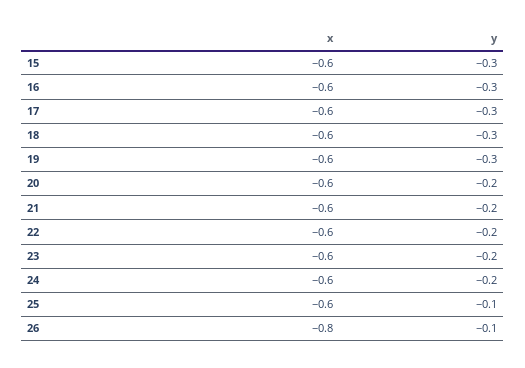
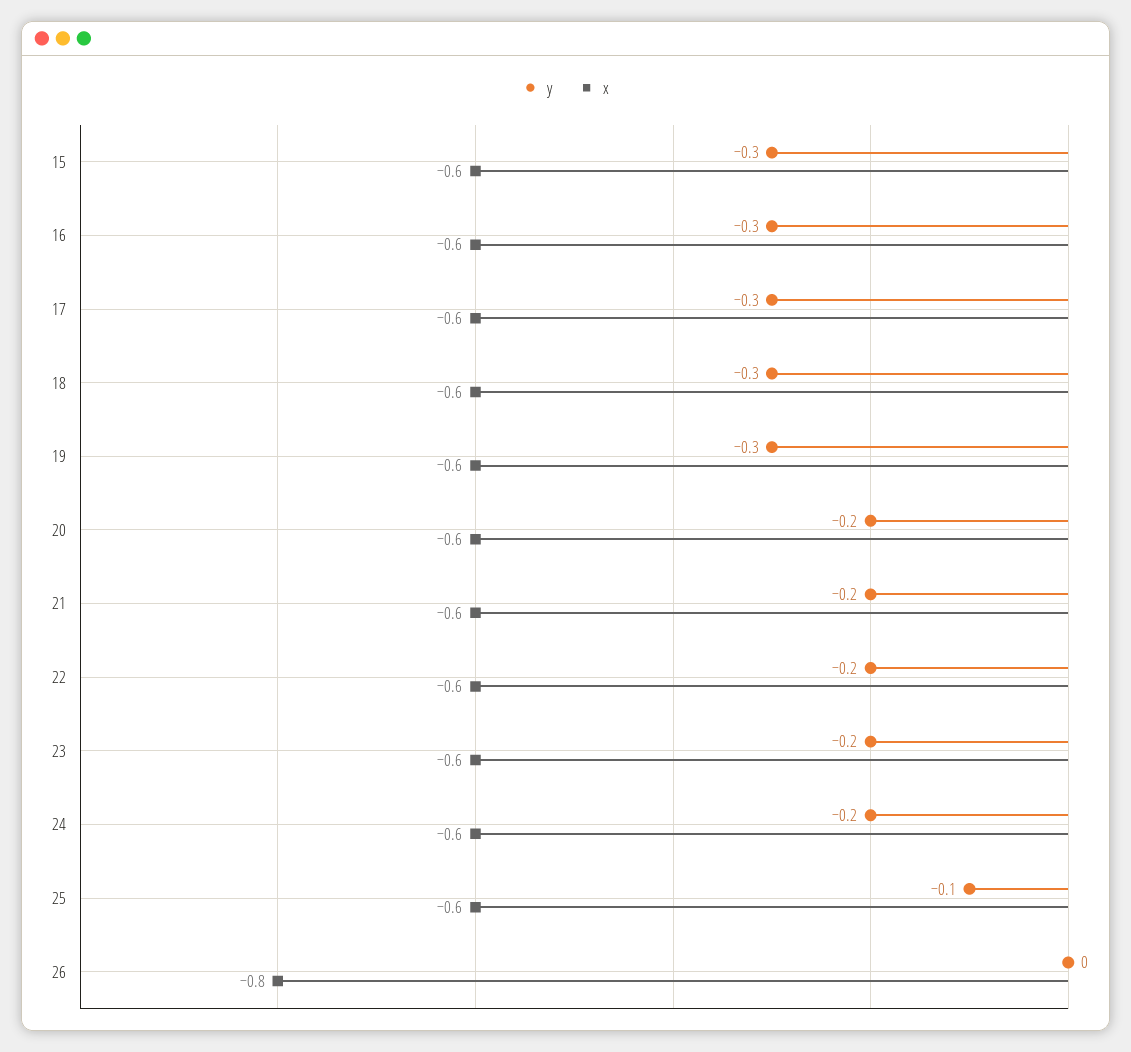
y, 26: -0.1 -> 0

